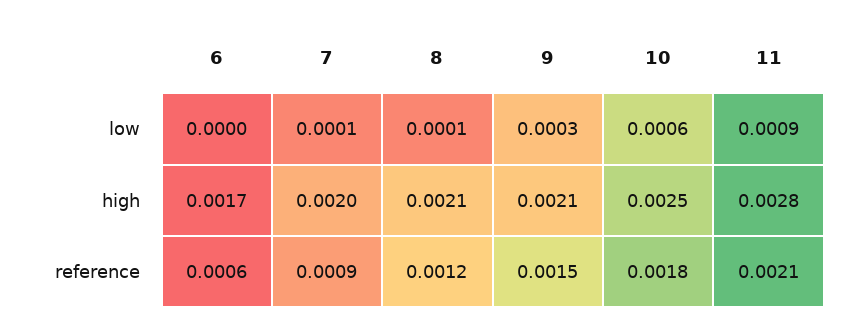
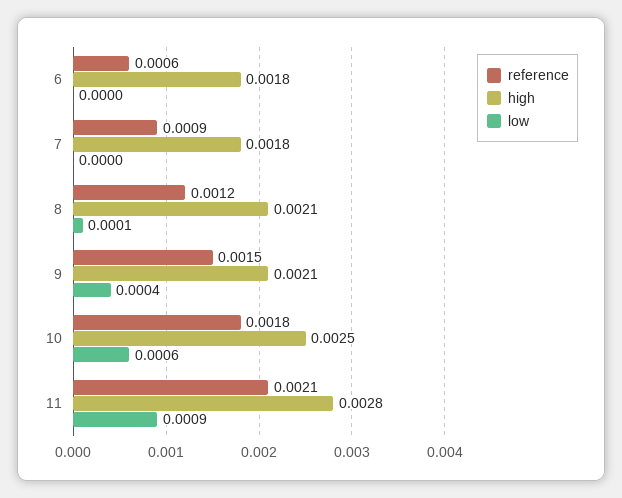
low, 7: 0.0001 -> 0
low, 9: 0.0003 -> 0.0004
high, 6: 0.0017 -> 0.0018
high, 7: 0.002 -> 0.0018

